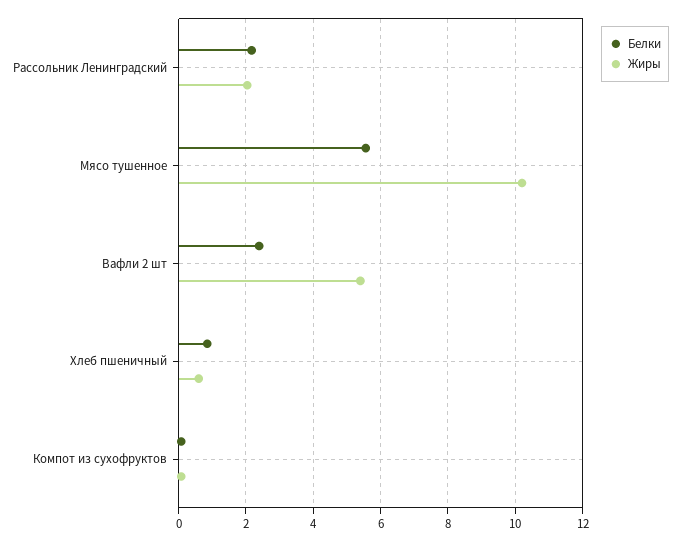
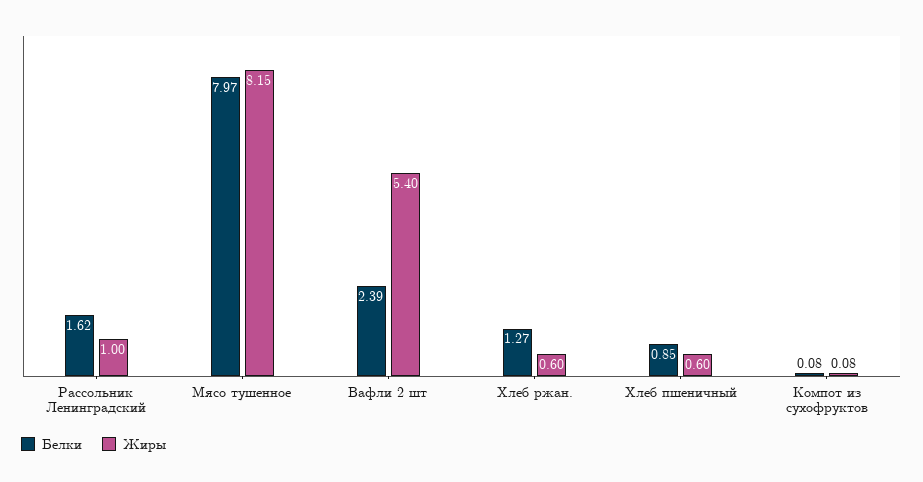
Белки, Рассольник Ленинградский: 2.2 -> 1.62
Жиры, Рассольник Ленинградский: 2 -> 1
Белки, Мясо тушенное: 5.6 -> 7.97
Жиры, Мясо тушенное: 10.2 -> 8.15
Белки, Хлеб ржан.: none -> 1.27
Жиры, Хлеб ржан.: none -> 0.6

